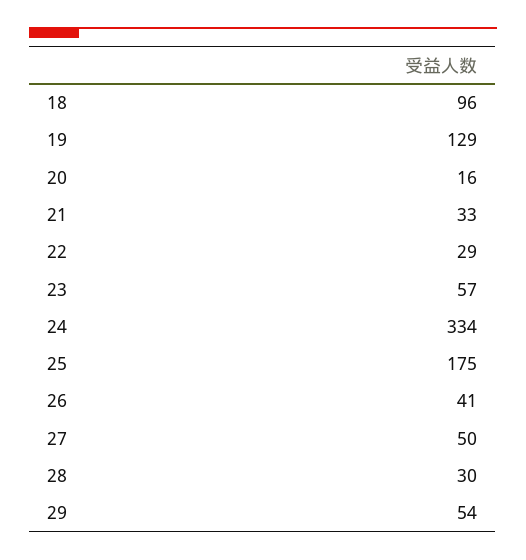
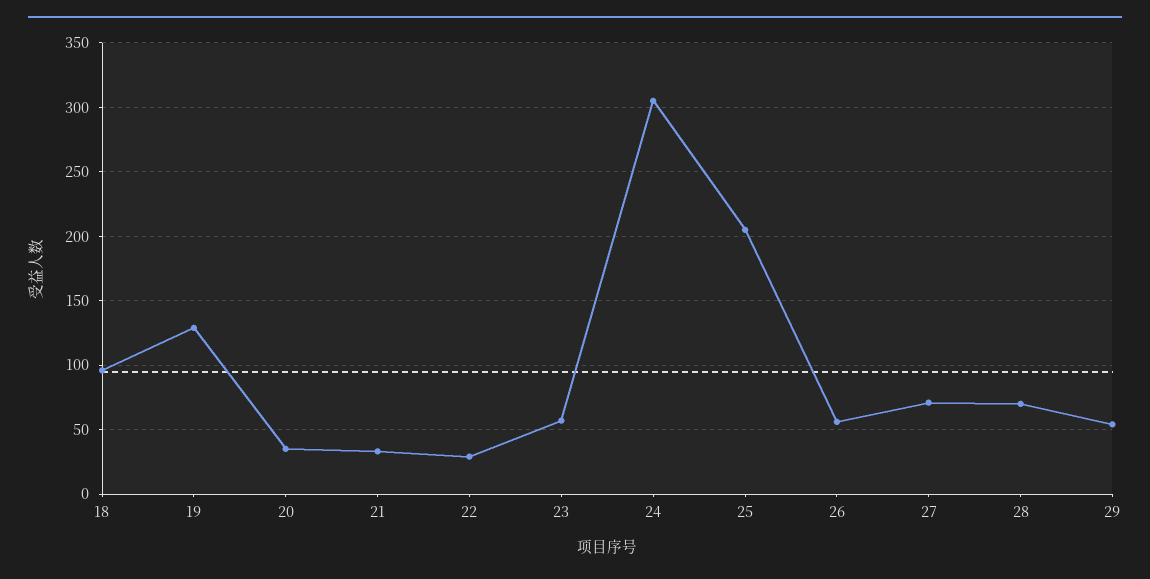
20: 16 -> 35
24: 334 -> 305
25: 175 -> 205
26: 41 -> 55
27: 50 -> 70
28: 30 -> 70

